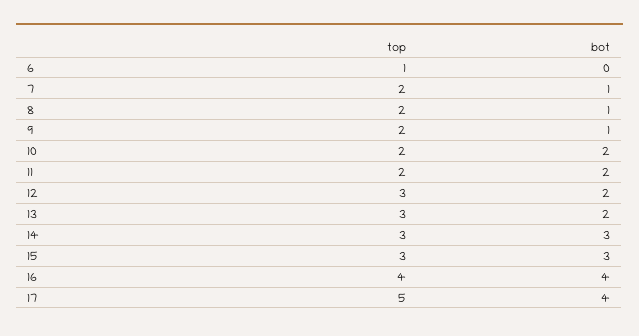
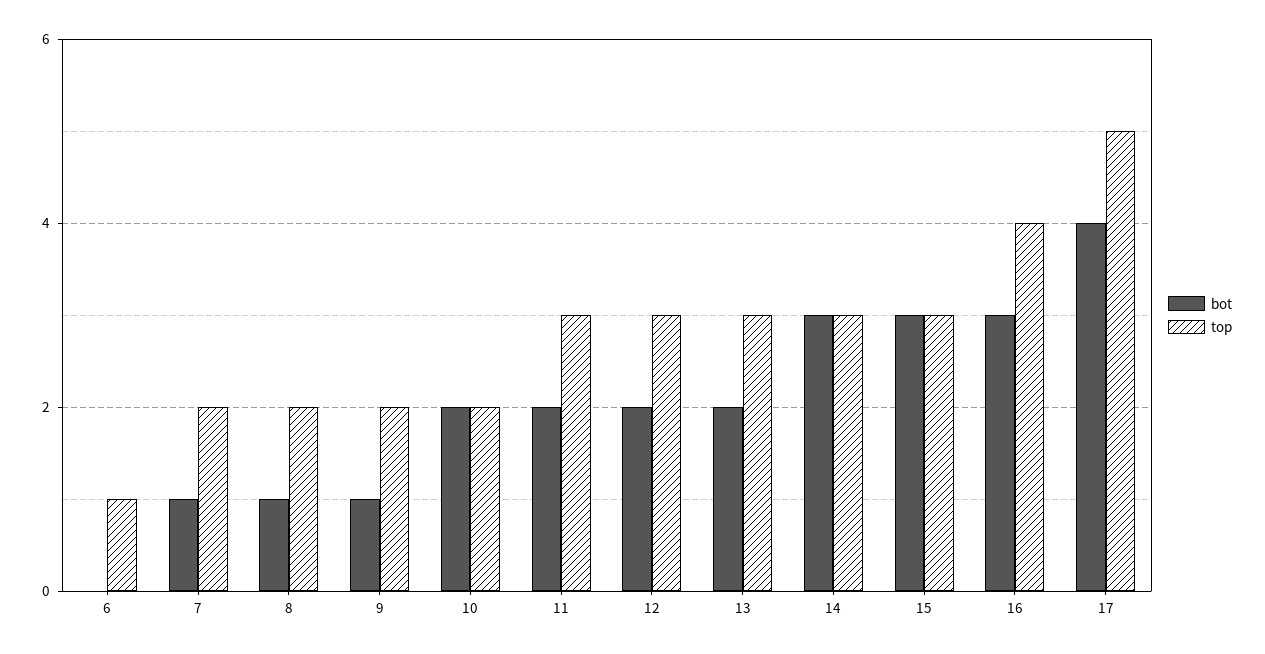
top, 11: 2 -> 3
bot, 16: 4 -> 3

